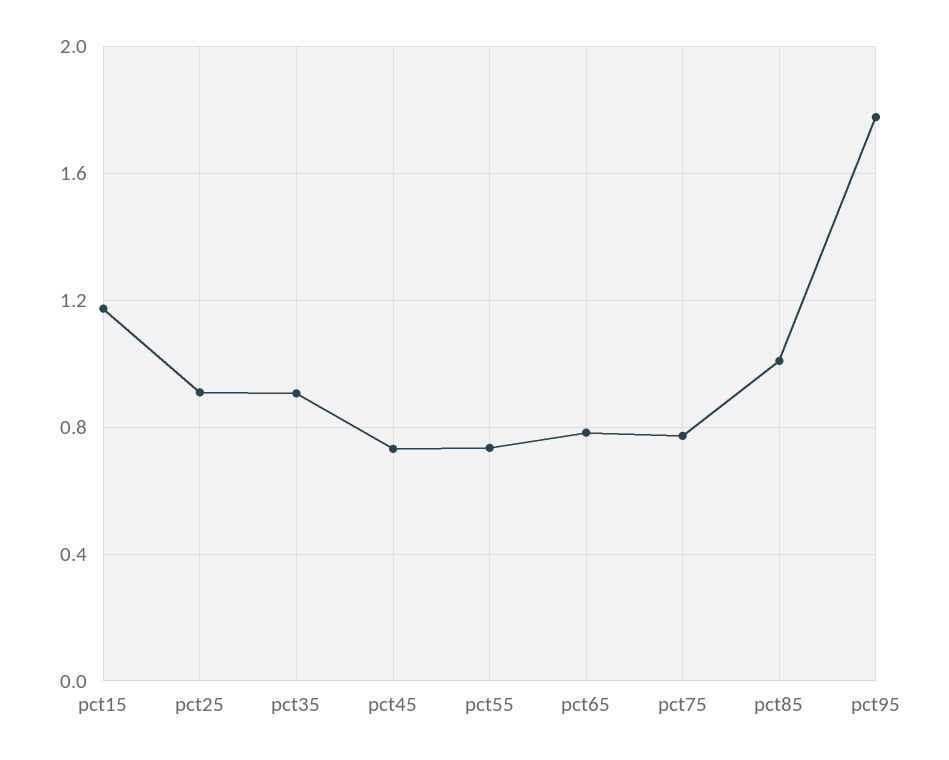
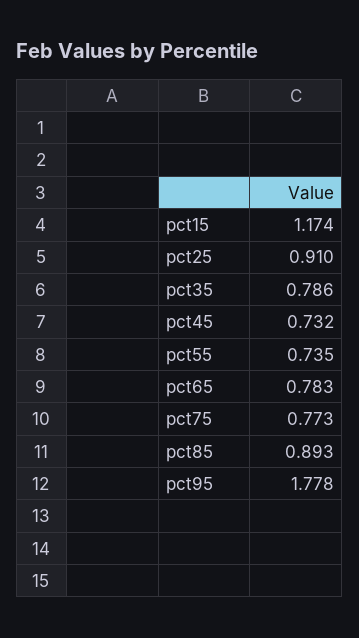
pct35: 0.9 -> 0.786
pct85: 1 -> 0.893

